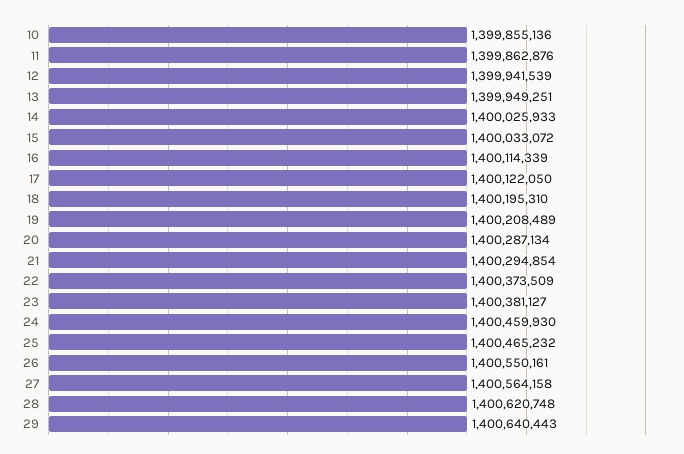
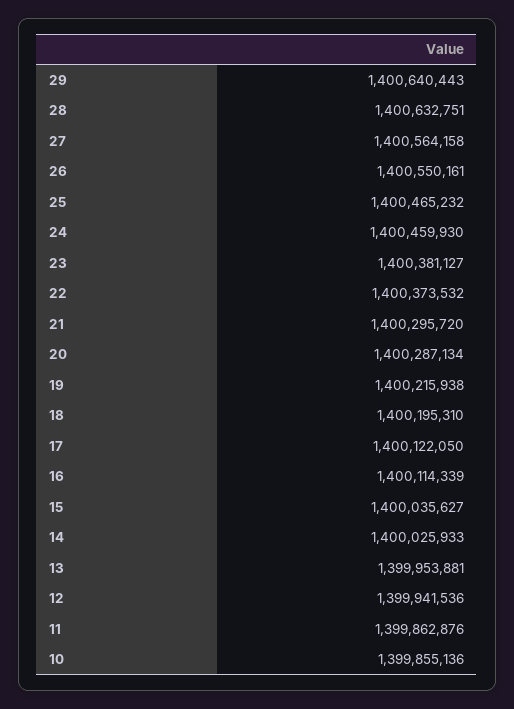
12: 1399941539 -> 1399941536
13: 1399949251 -> 1399953881
15: 1400033072 -> 1400035627
19: 1400208489 -> 1400215938
21: 1400294854 -> 1400295720
22: 1400373509 -> 1400373532
28: 1400620748 -> 1400632751

